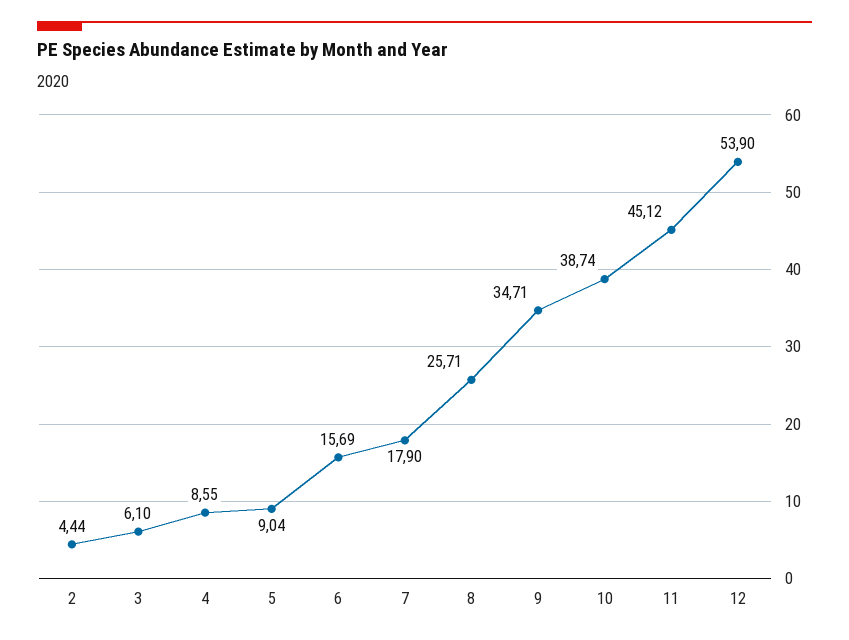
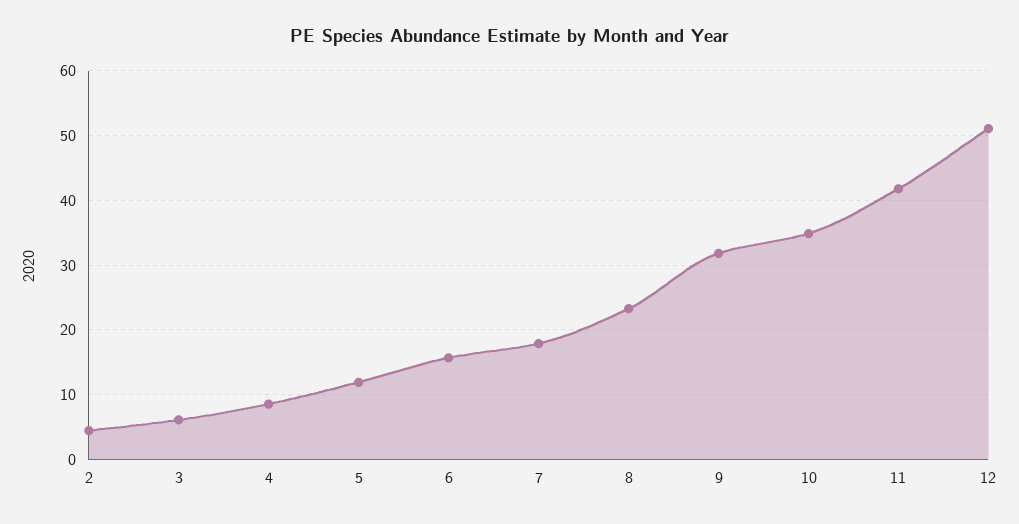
5: 9.04 -> 12
8: 25.71 -> 23
9: 34.71 -> 32
10: 38.74 -> 35
11: 45.12 -> 42
12: 53.9 -> 51

